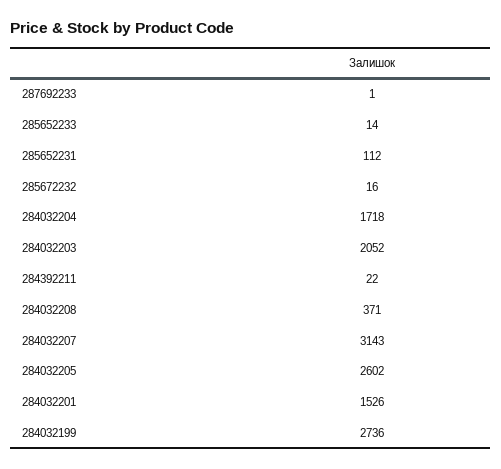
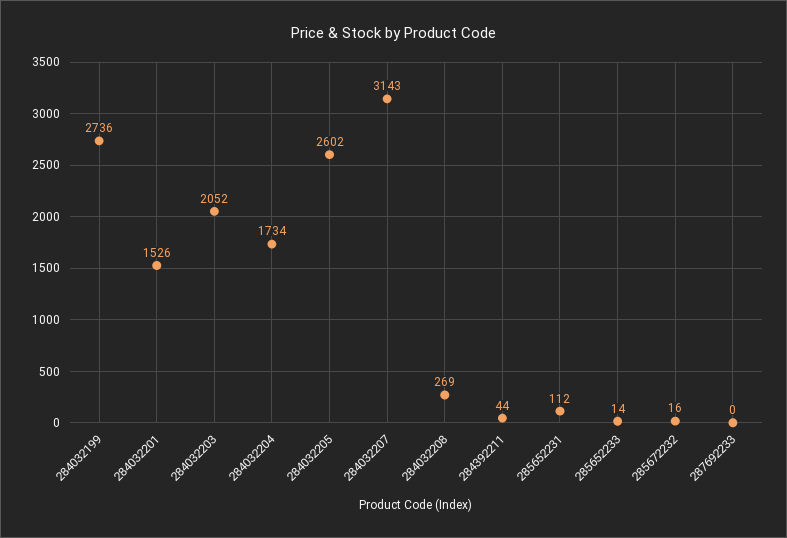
287692233: 1 -> 0
284032204: 1718 -> 1734
284392211: 22 -> 44
284032208: 371 -> 269

